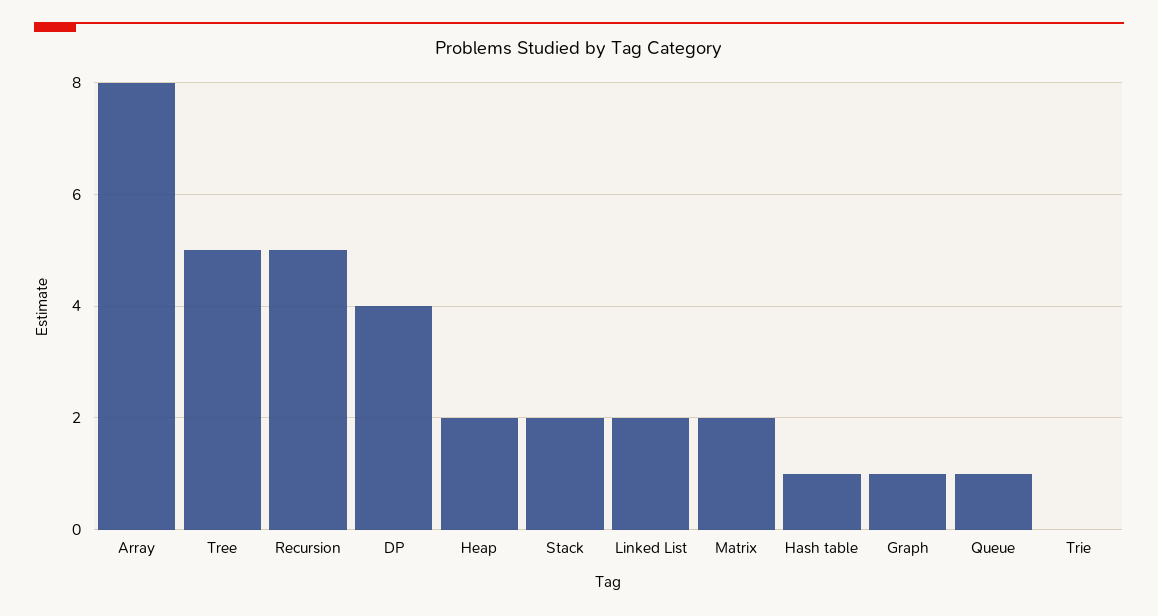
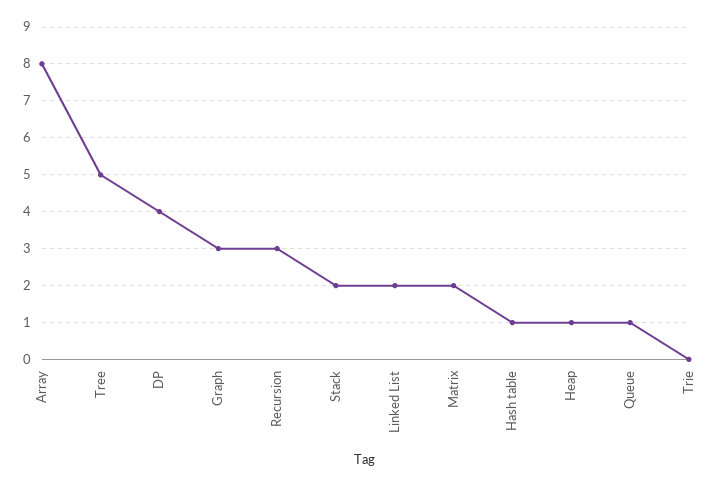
Recursion: 5 -> 3
Heap: 2 -> 1
Graph: 1 -> 3

